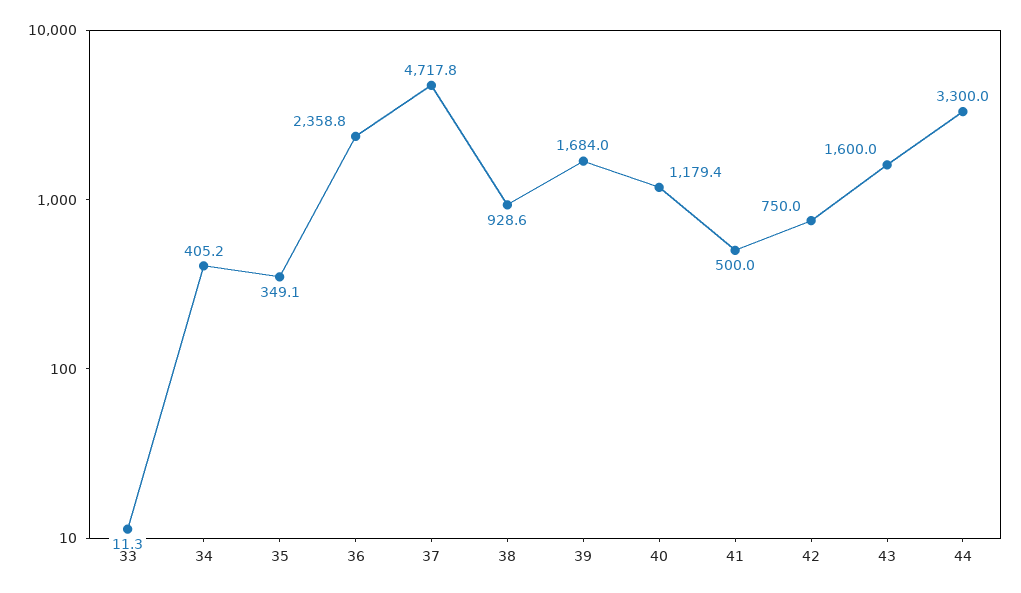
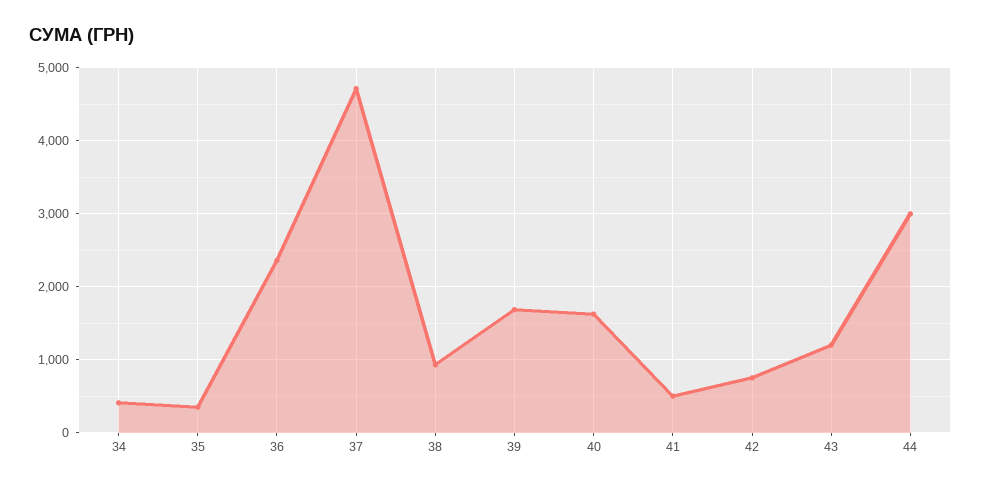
33: 11.3 -> none
40: 1179.4 -> 1600
43: 1600 -> 1200
44: 3300 -> 3000

